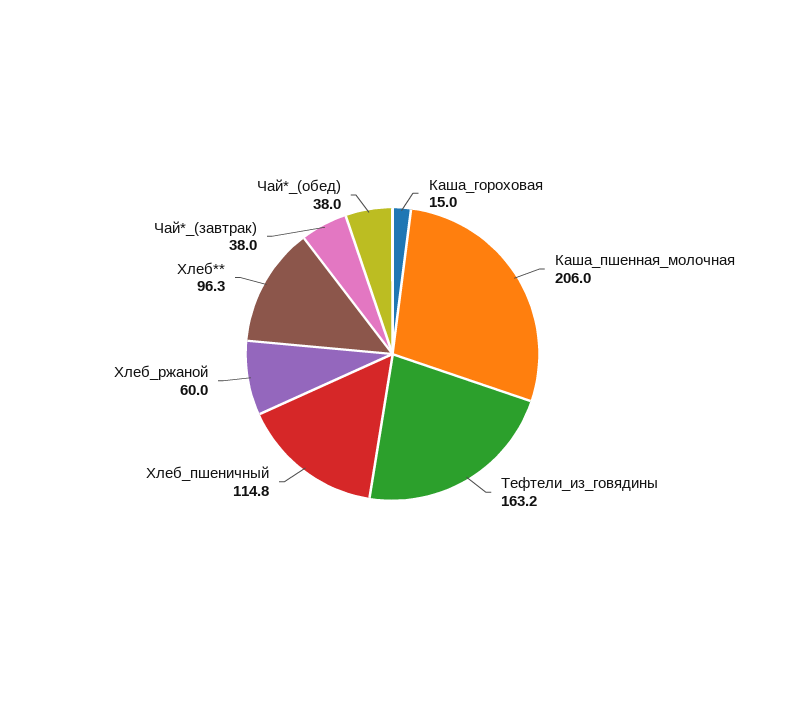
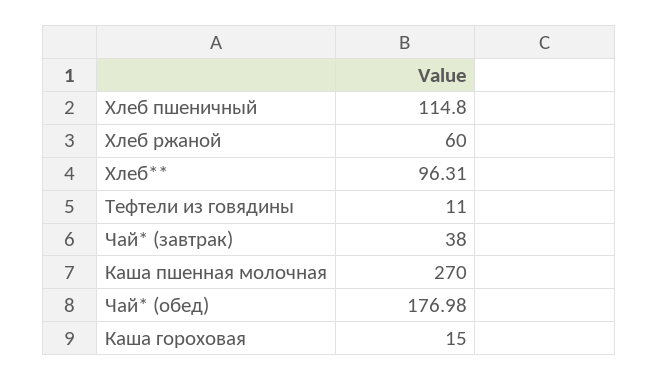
Каша_пшенная_молочная: 206 -> 270
Тефтели_из_говядины: 163.2 -> 11
Чай*_(обед): 38 -> 176.98

